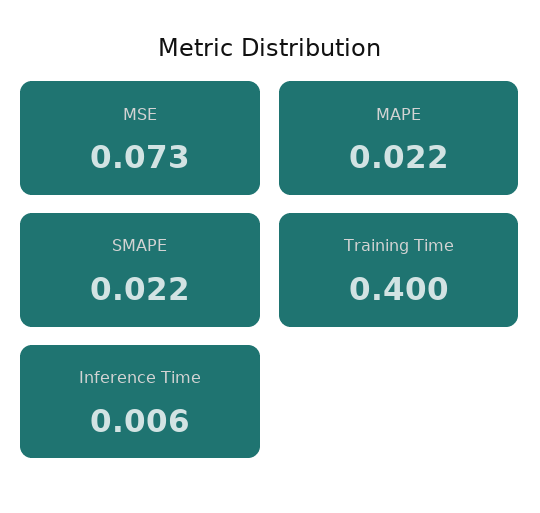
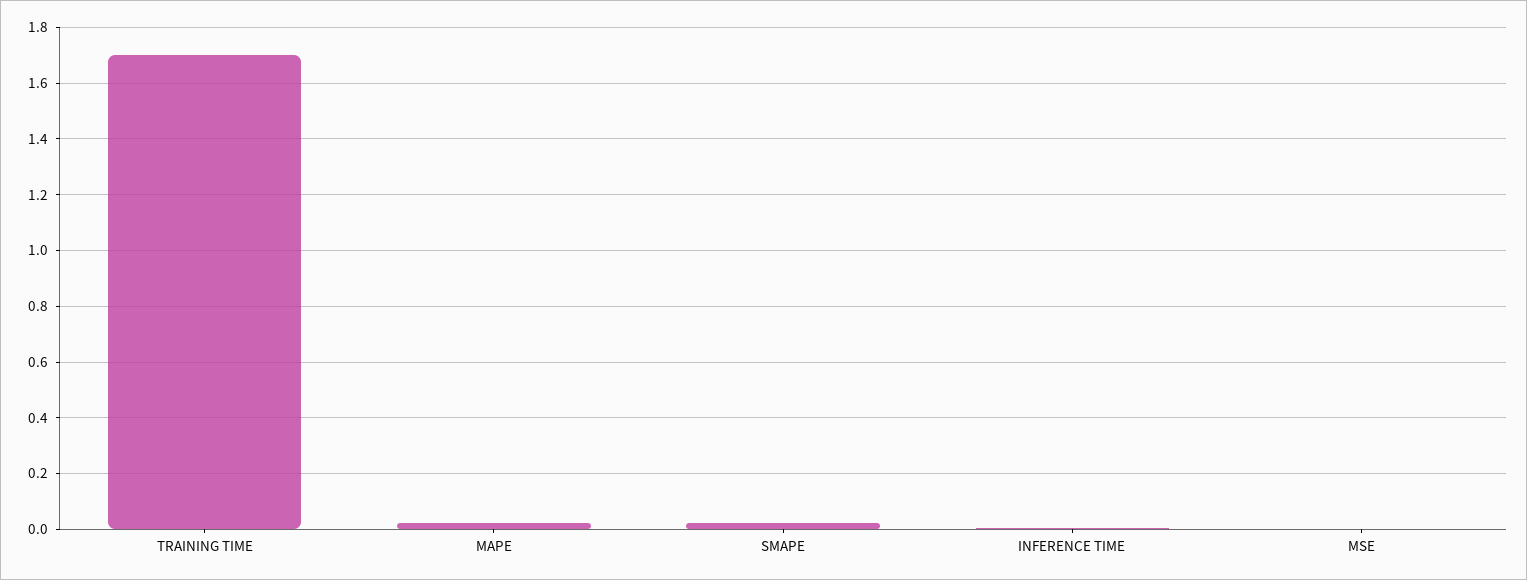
MSE: 0.073 -> 0
Training Time: 0.4 -> 1.7

